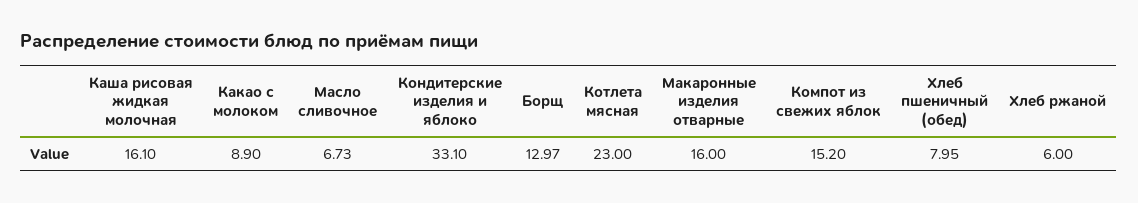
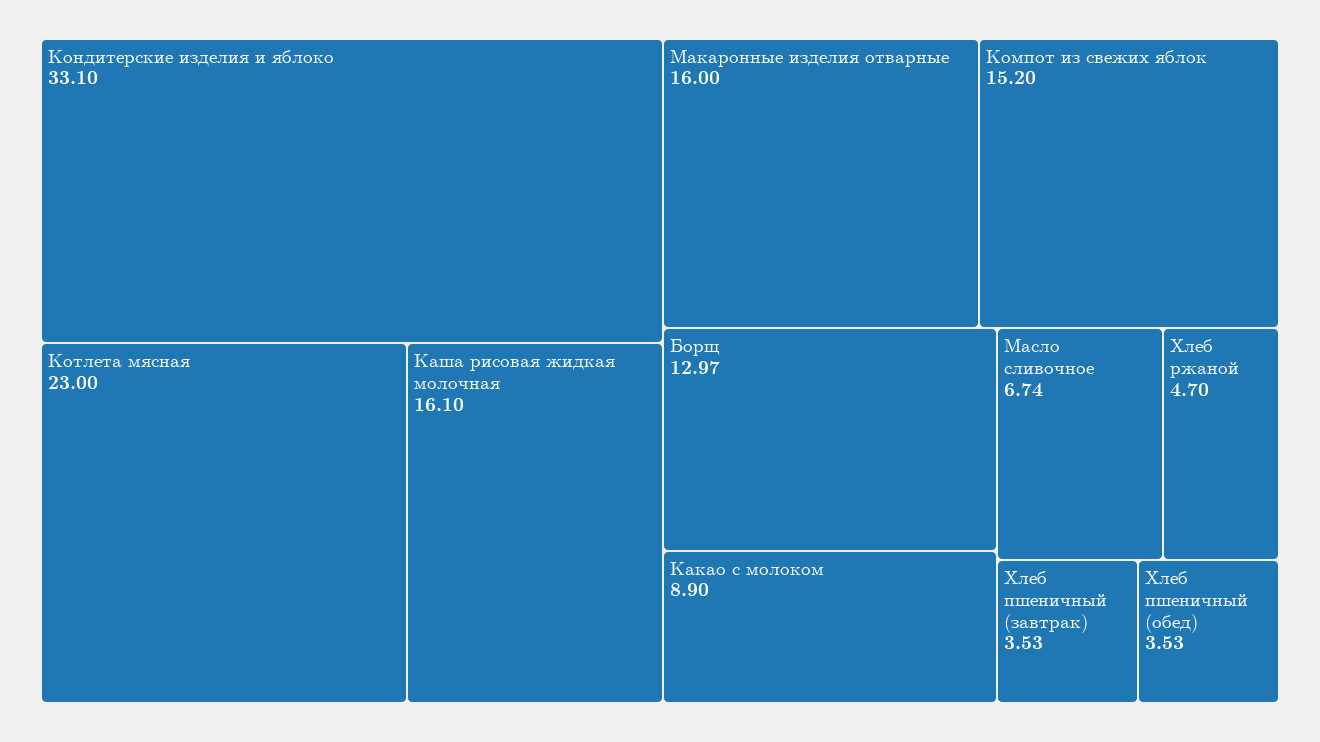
Масло сливочное: 6.73 -> 6.74
Хлеб пшеничный (обед): 7.95 -> 3.53
Хлеб ржаной: 6 -> 4.7
Хлеб пшеничный (завтрак): none -> 3.53

